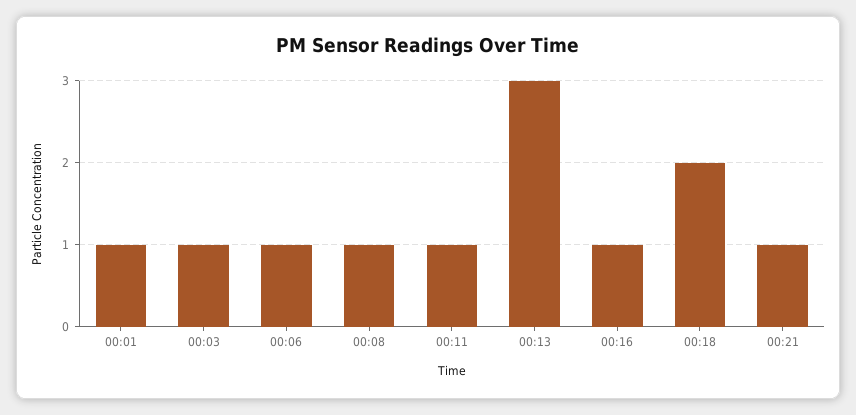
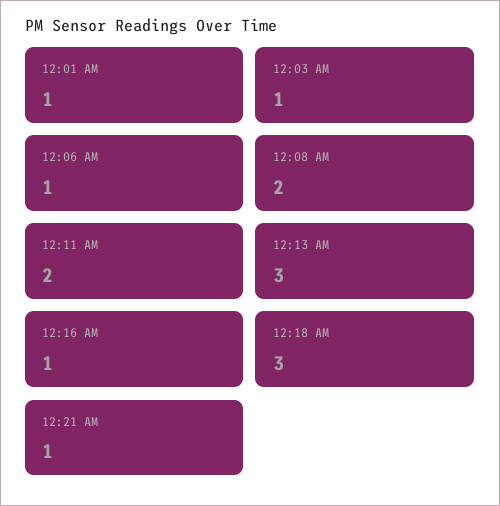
00:08: 1 -> 2
00:11: 1 -> 2
00:18: 2 -> 3

